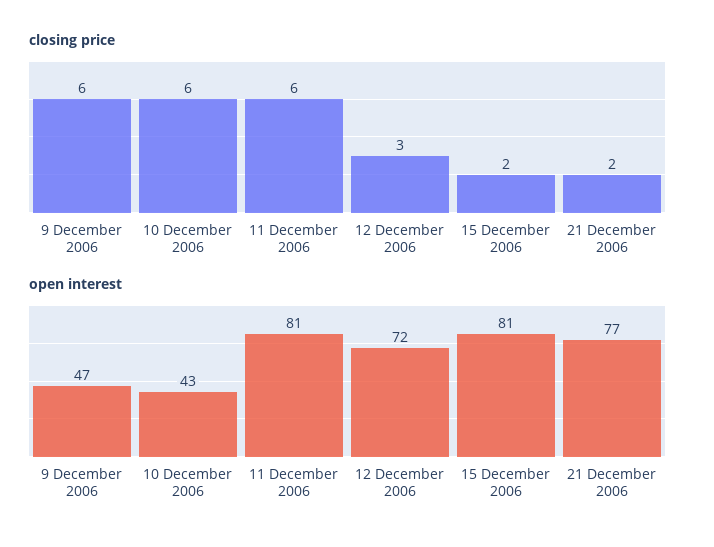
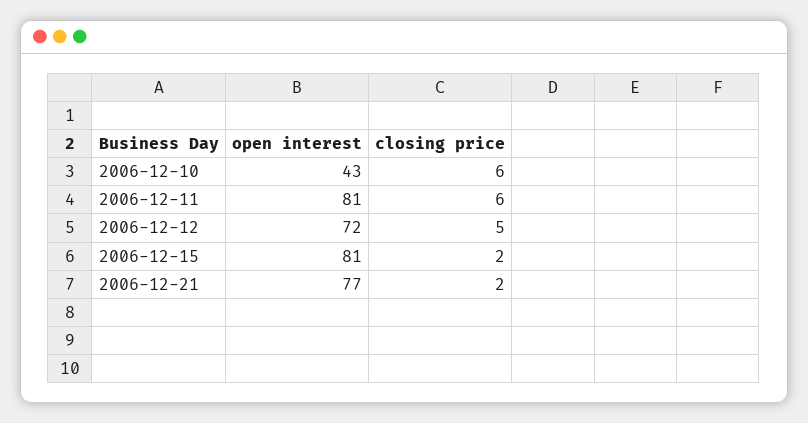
closing price, 9 December 2006: 6 -> none
closing price, 12 December 2006: 3 -> 5
open interest, 9 December 2006: 47 -> none

